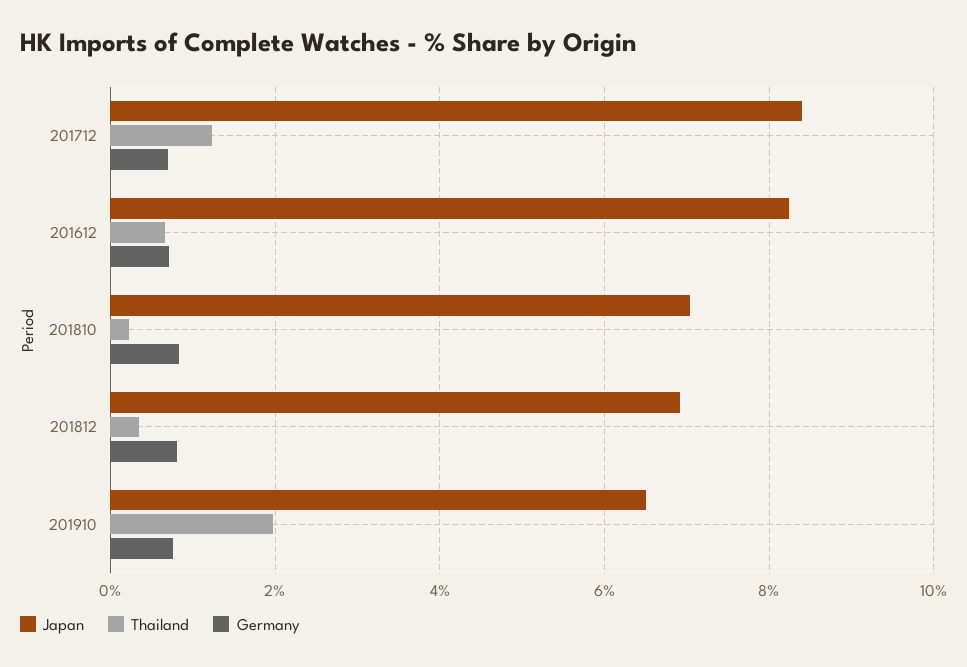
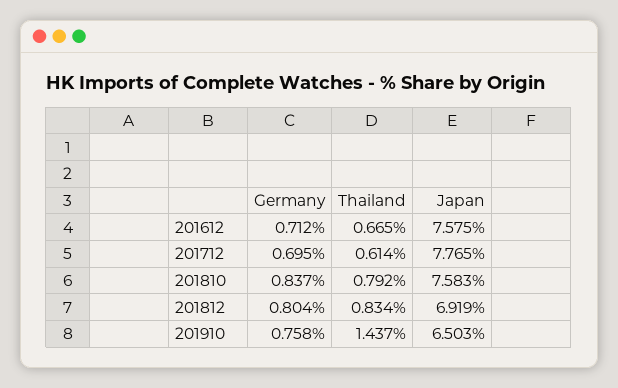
Japan, 201712: 8.4 -> 7.765
Thailand, 201712: 1.2 -> 0.614
Japan, 201612: 8.2 -> 7.575
Japan, 201810: 7 -> 7.583
Thailand, 201810: 0.2 -> 0.792
Thailand, 201812: 0.4 -> 0.834
Thailand, 201910: 2 -> 1.437

